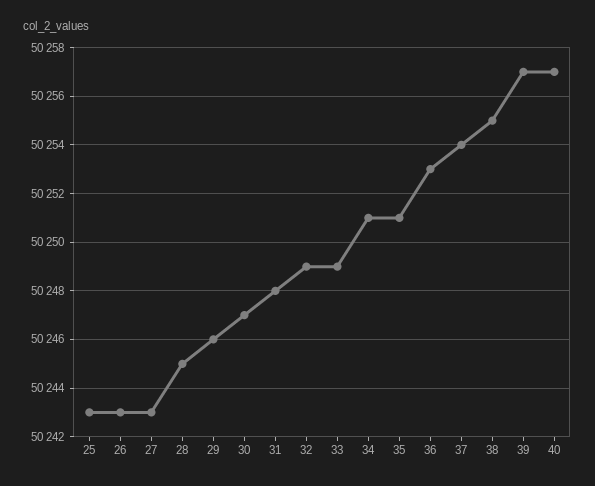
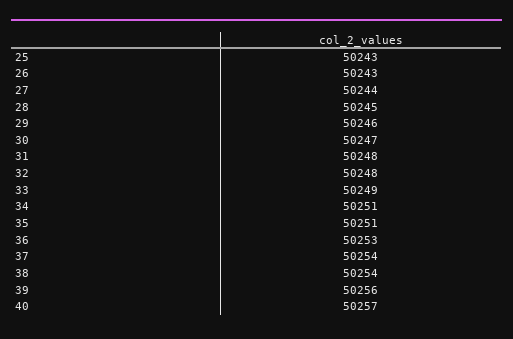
27: 50243 -> 50244
32: 50249 -> 50248
38: 50255 -> 50254
39: 50257 -> 50256

